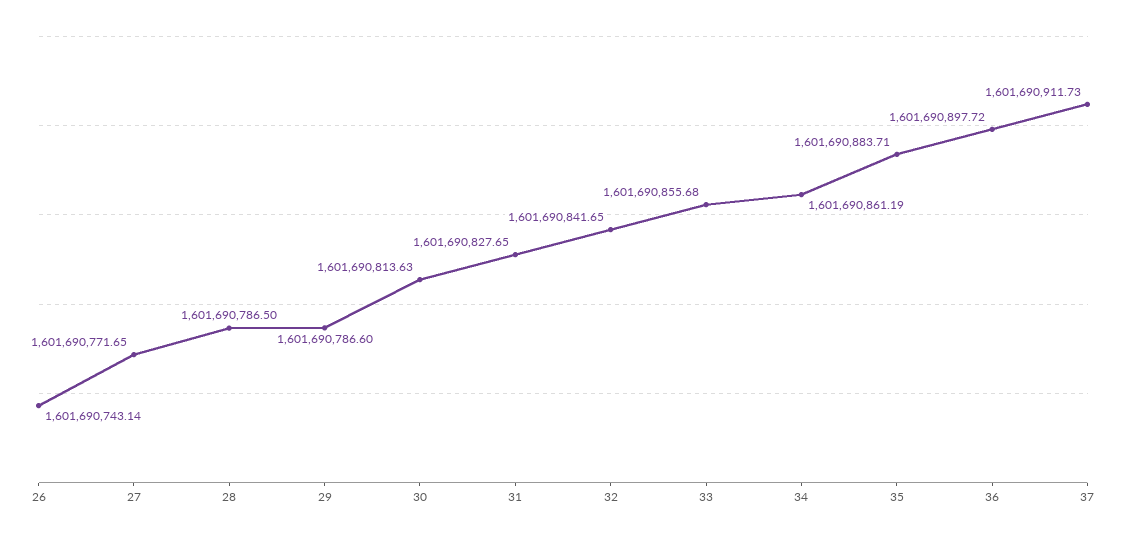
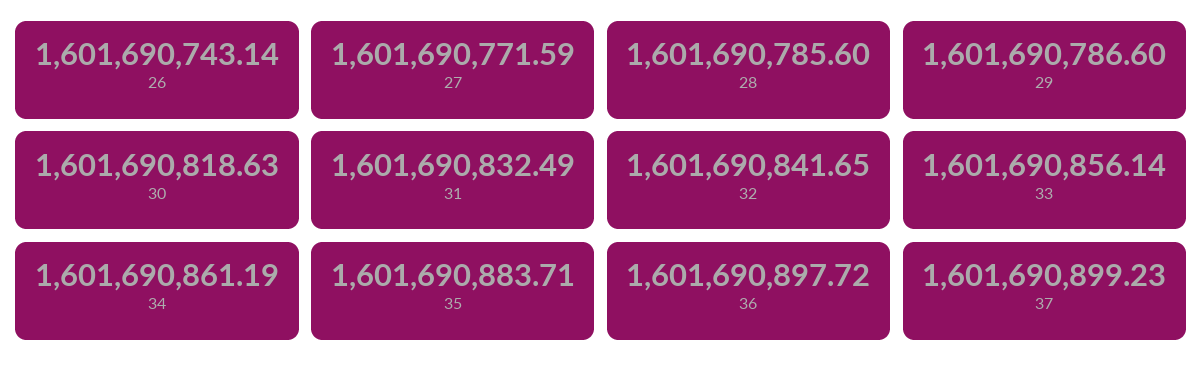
27: 1601690771.65 -> 1601690771.59
28: 1601690786.5 -> 1601690785.6
30: 1601690813.63 -> 1601690818.63
31: 1601690827.65 -> 1601690832.49
33: 1601690855.68 -> 1601690856.14
37: 1601690911.73 -> 1601690899.23

